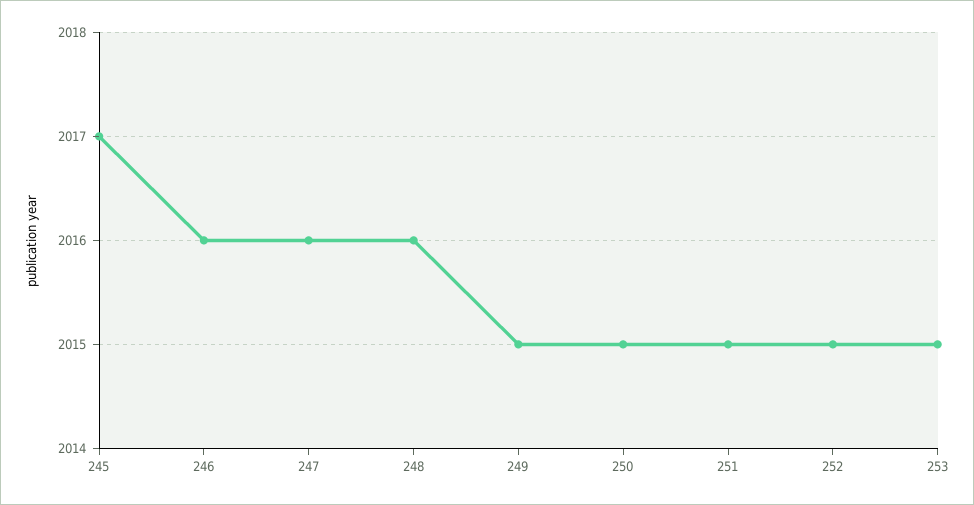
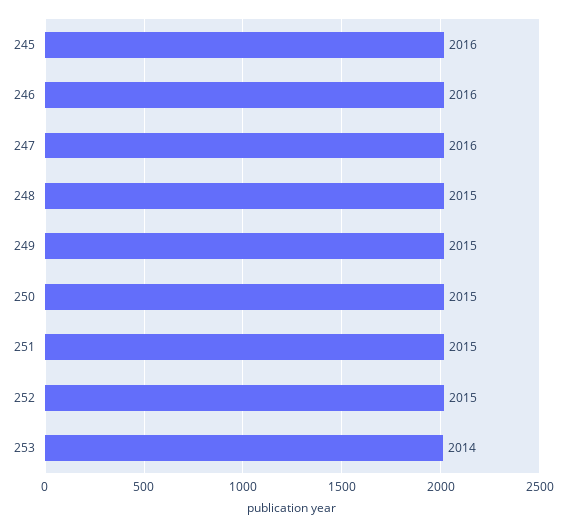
245: 2017 -> 2016
248: 2016 -> 2015
253: 2015 -> 2014

